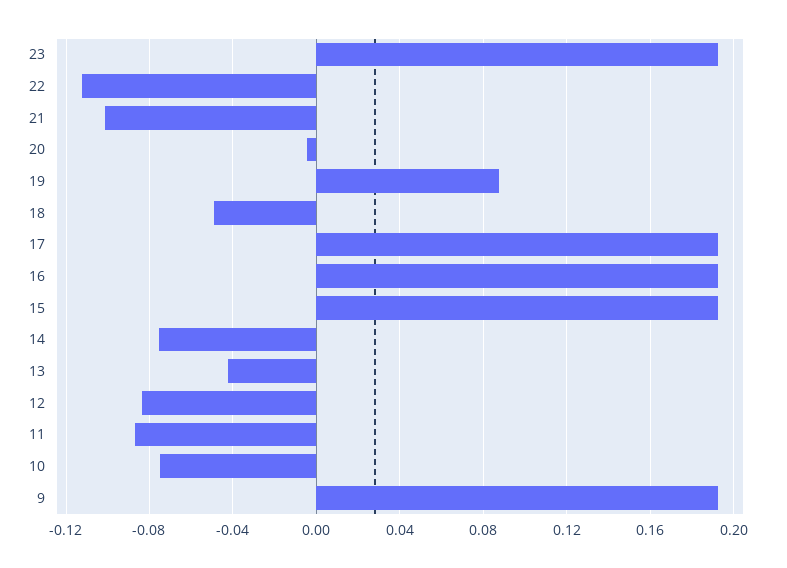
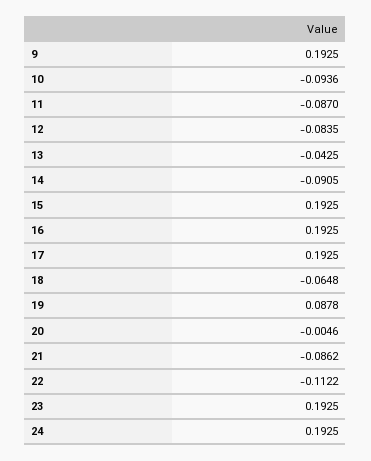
21: -0.1 -> -0.0862
18: -0.05 -> -0.0648
14: -0.075 -> -0.0905
10: -0.075 -> -0.0936
24: none -> 0.1925

